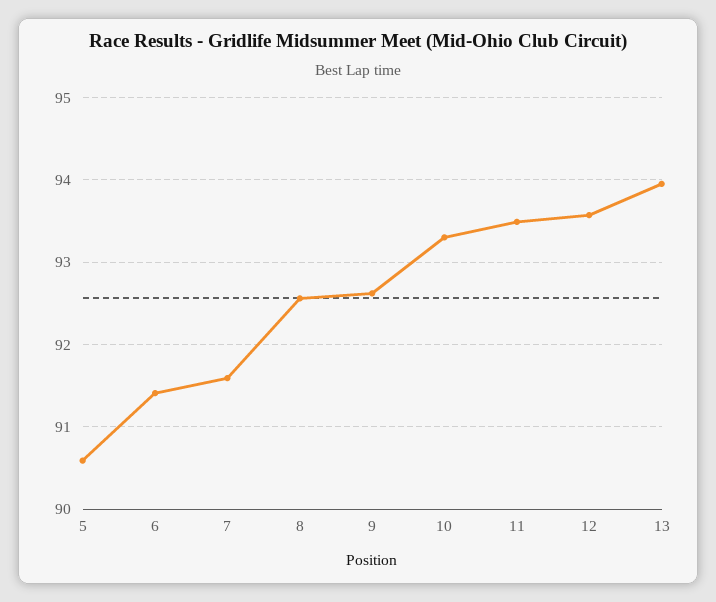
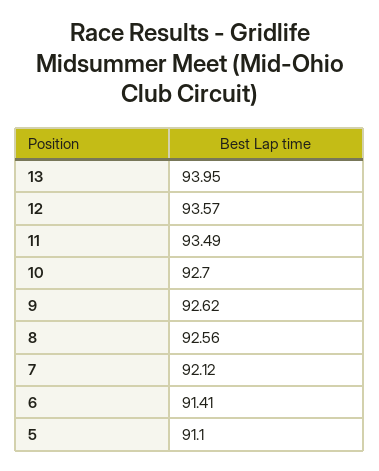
5: 90.6 -> 91.1
7: 91.6 -> 92.12
10: 93.3 -> 92.7

